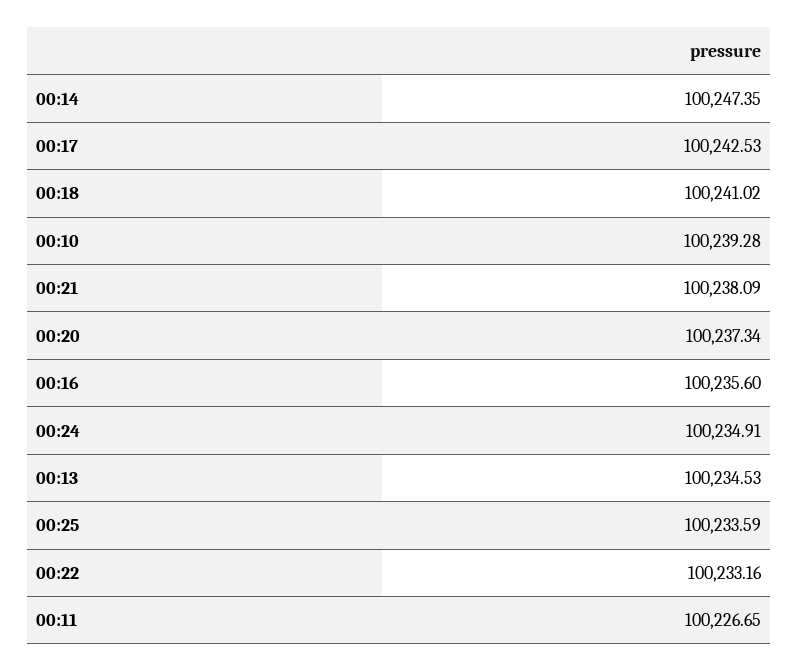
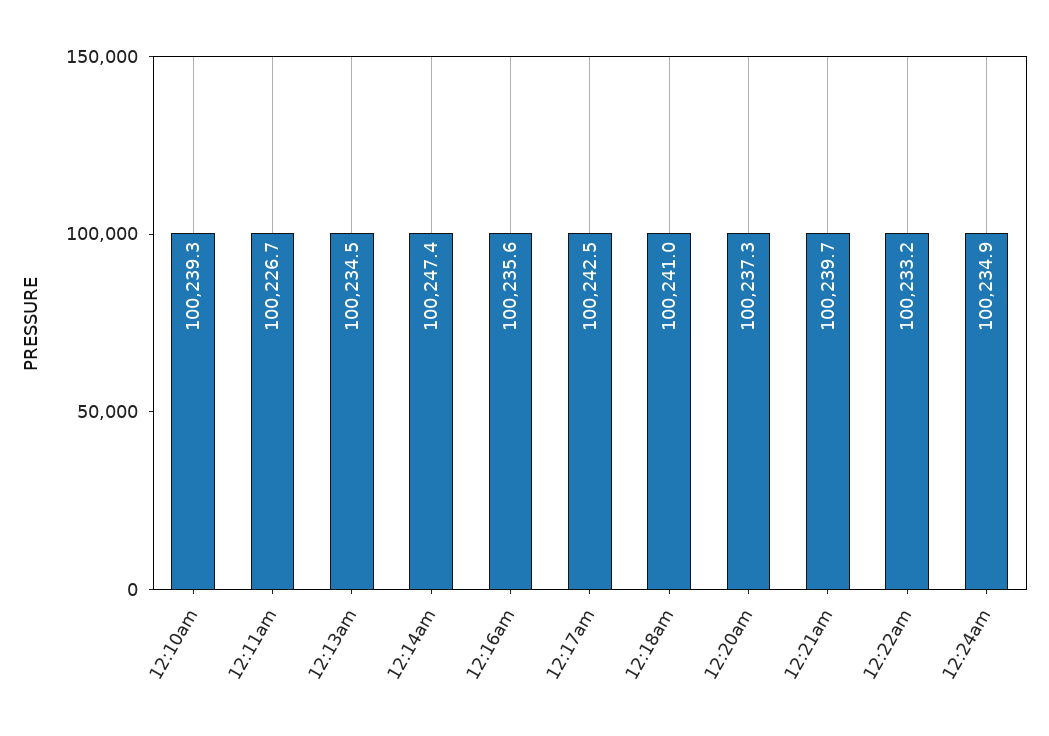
00:21: 100238.09 -> 100239.7
00:25: 100233.59 -> none

